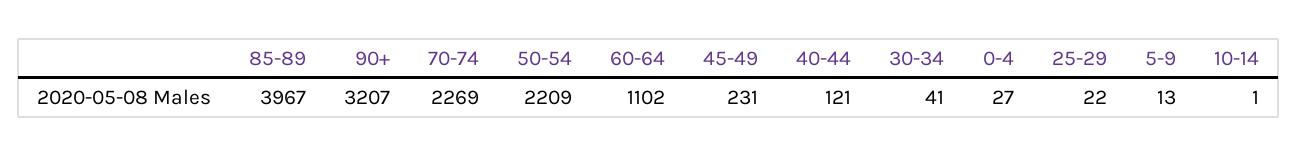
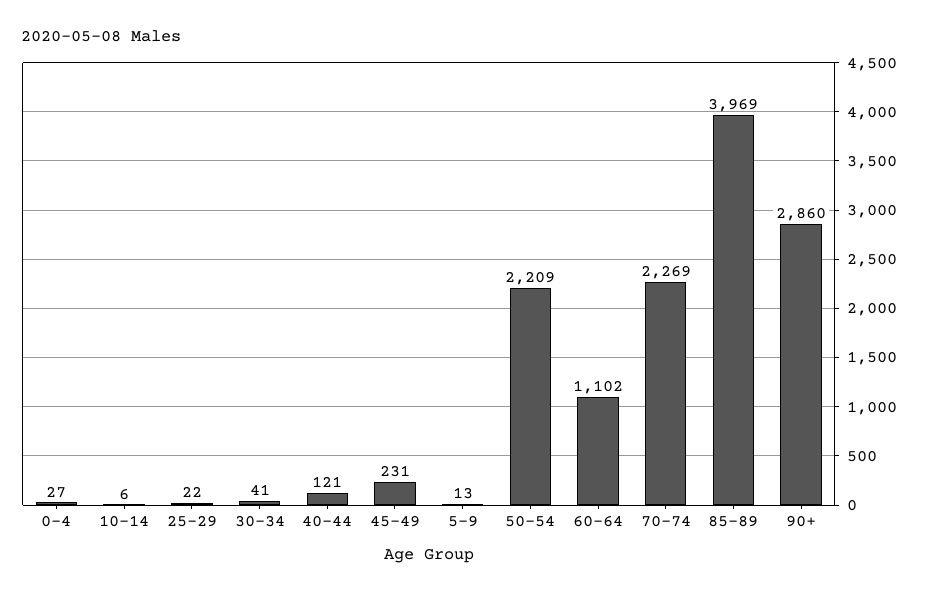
85-89: 3967 -> 3969
90+: 3207 -> 2860
10-14: 1 -> 6

